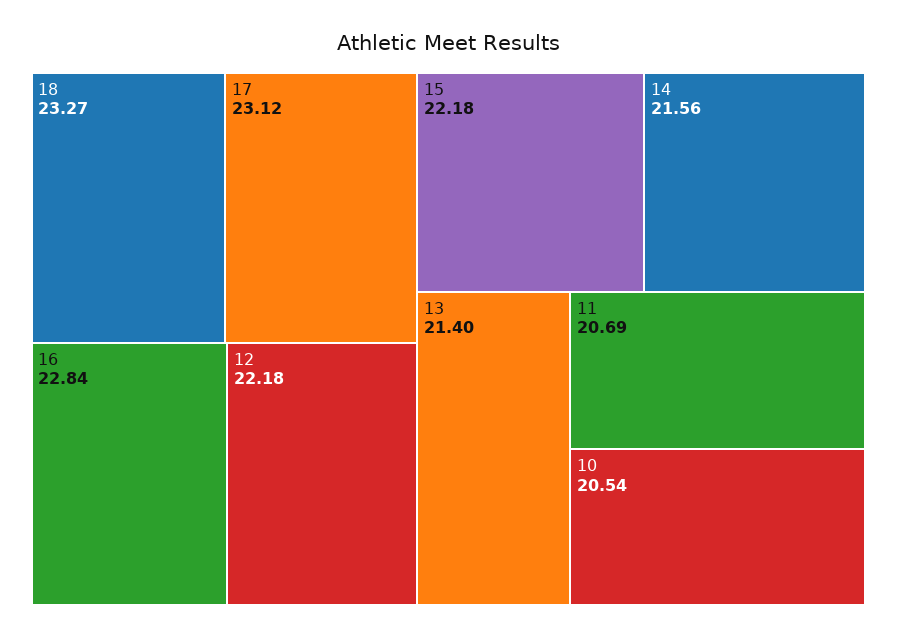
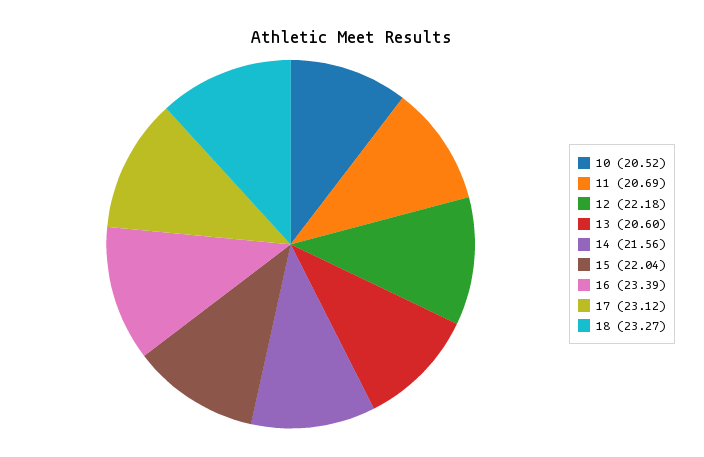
16: 22.84 -> 23.39
15: 22.18 -> 22.04
13: 21.4 -> 20.6
10: 20.54 -> 20.52

